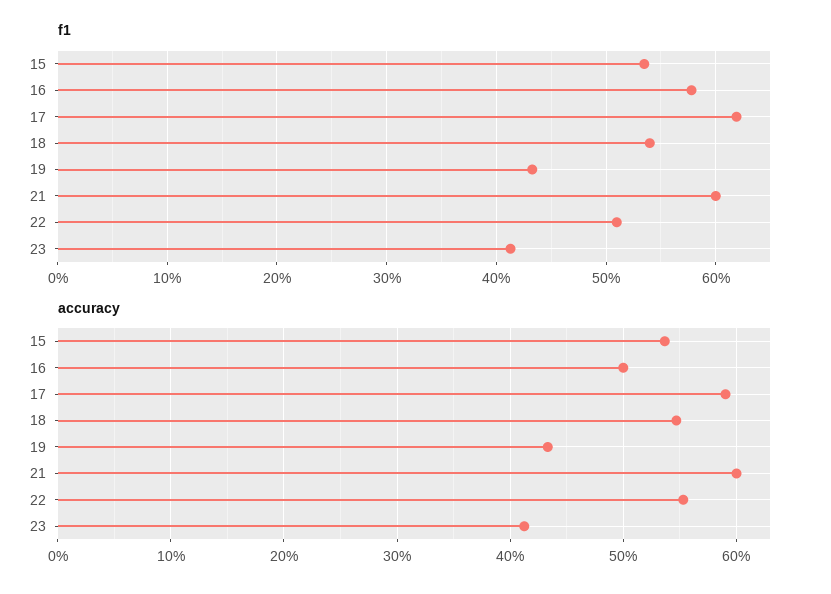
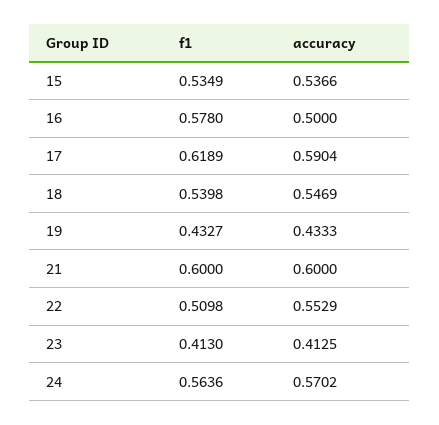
f1, 24: none -> 0.5636
accuracy, 24: none -> 0.5702

